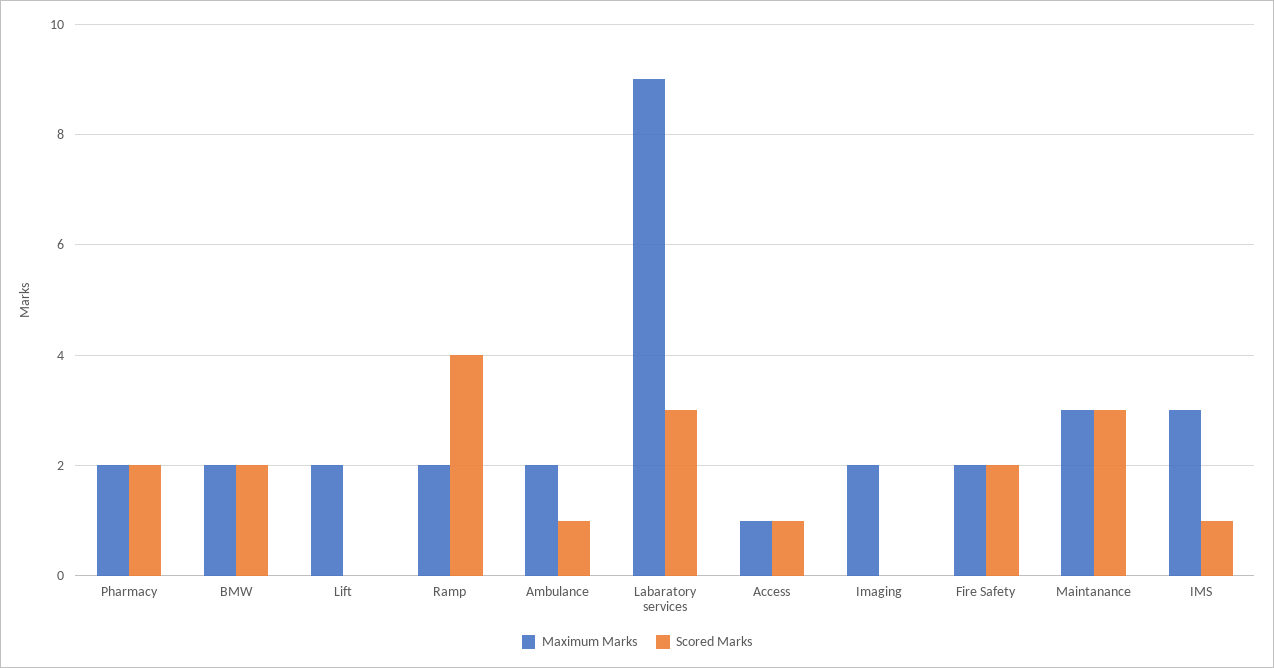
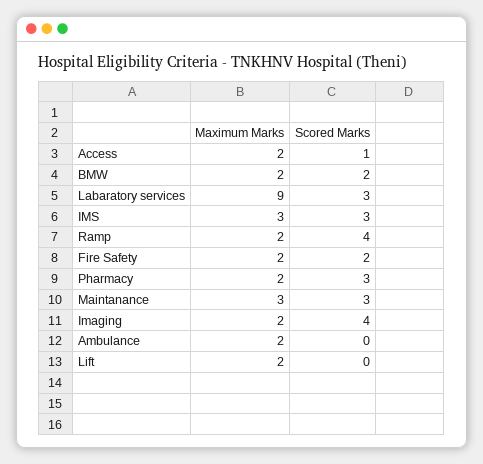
Scored Marks, Pharmacy: 2 -> 3
Scored Marks, Ambulance: 1 -> 0
Maximum Marks, Access: 1 -> 2
Scored Marks, Imaging: 0 -> 4
Scored Marks, IMS: 1 -> 3

